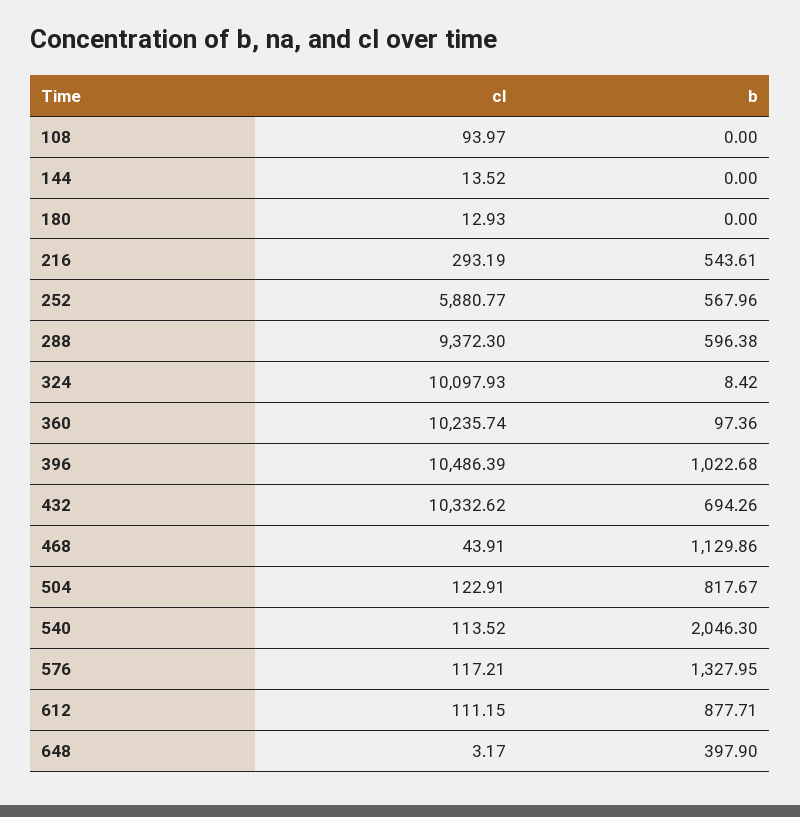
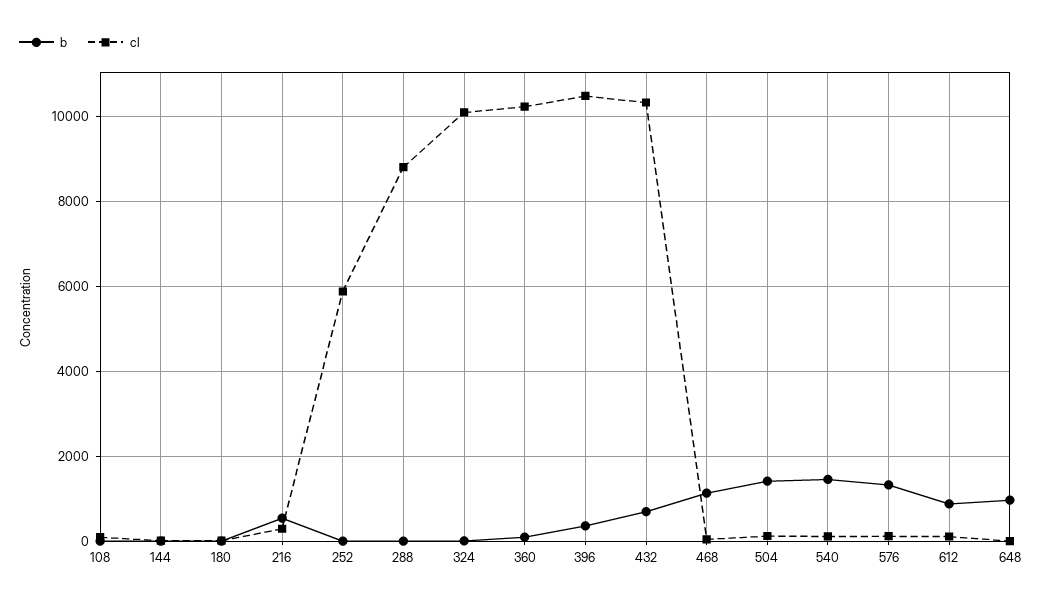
b, 252: 567.96 -> 0
cl, 288: 9372.3 -> 8800
b, 288: 596.38 -> 0
b, 396: 1022.68 -> 400
b, 504: 817.67 -> 1400
b, 540: 2046.3 -> 1400
b, 648: 397.9 -> 1000

